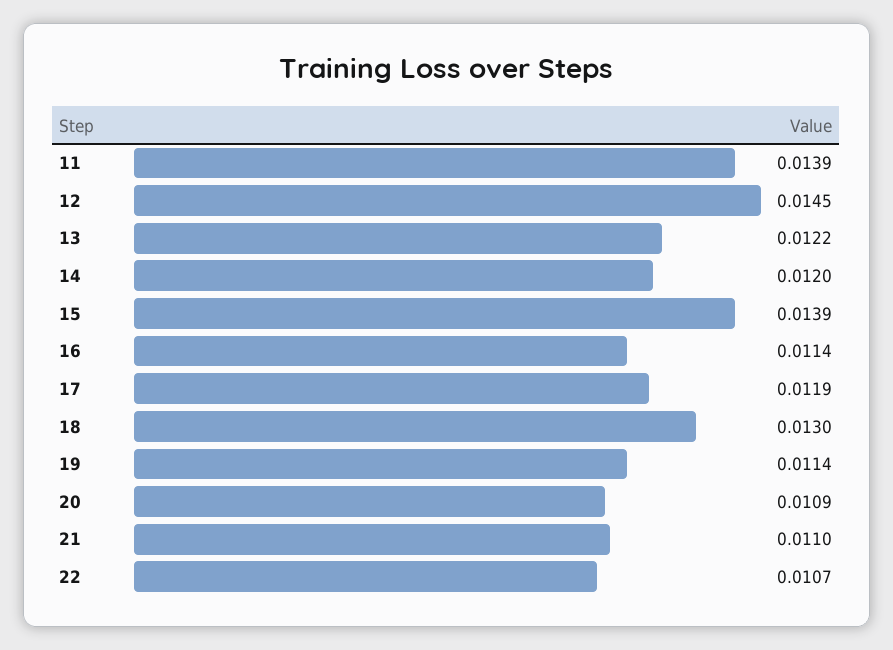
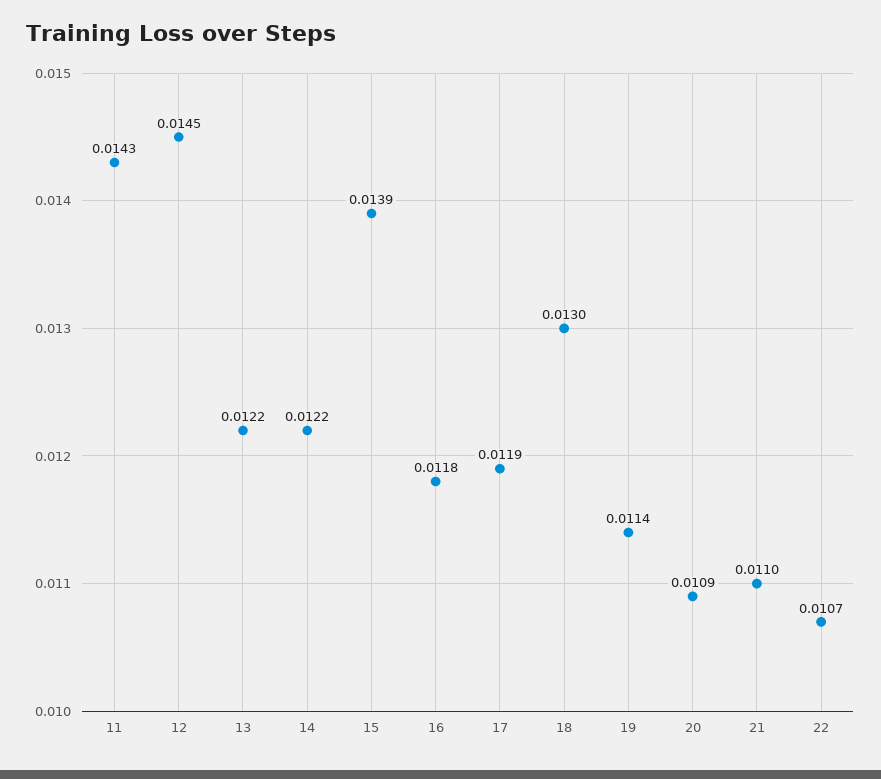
11: 0.0139 -> 0.0143
14: 0.012 -> 0.0122
16: 0.0114 -> 0.0118

